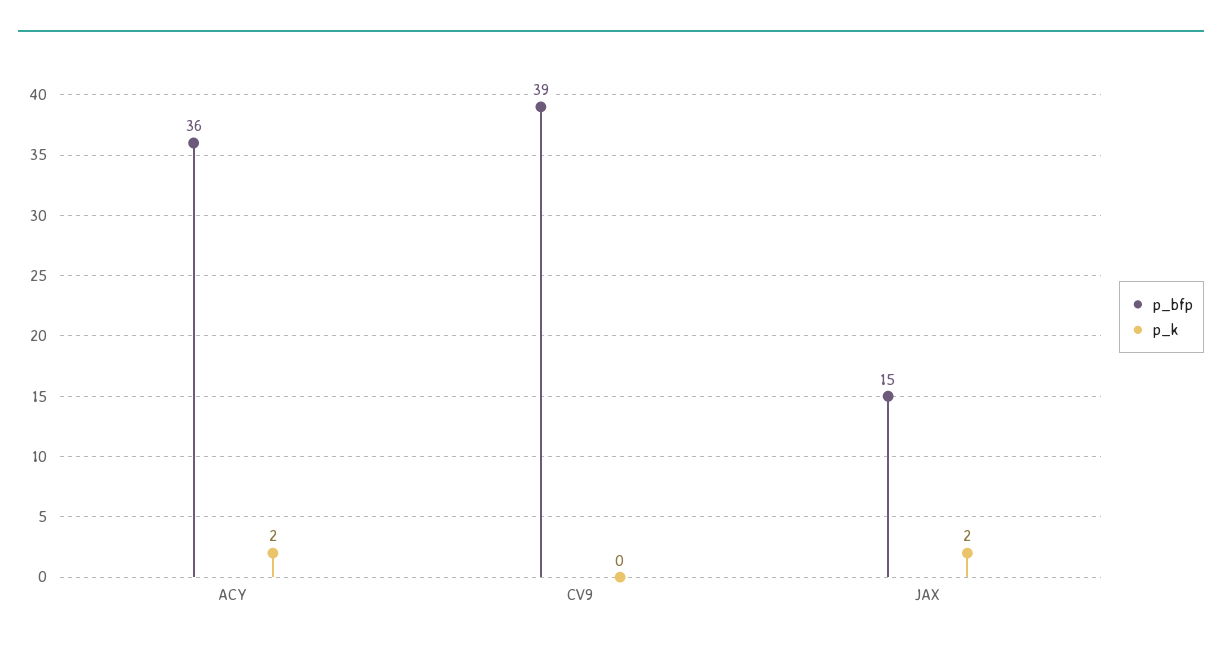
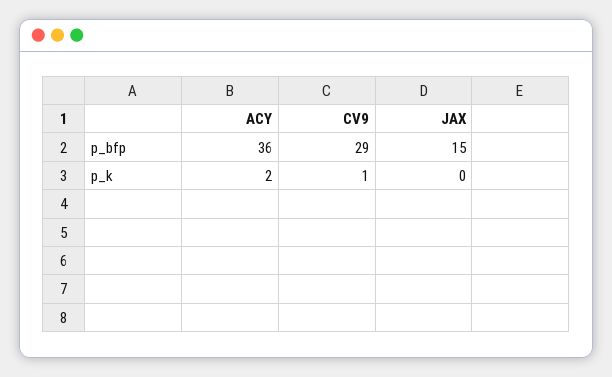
p_bfp, CV9: 39 -> 29
p_k, CV9: 0 -> 1
p_k, JAX: 2 -> 0

